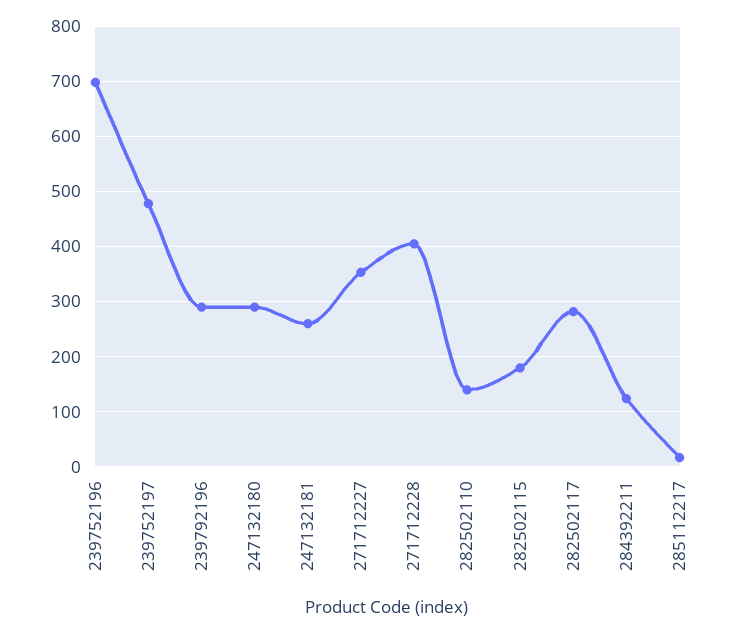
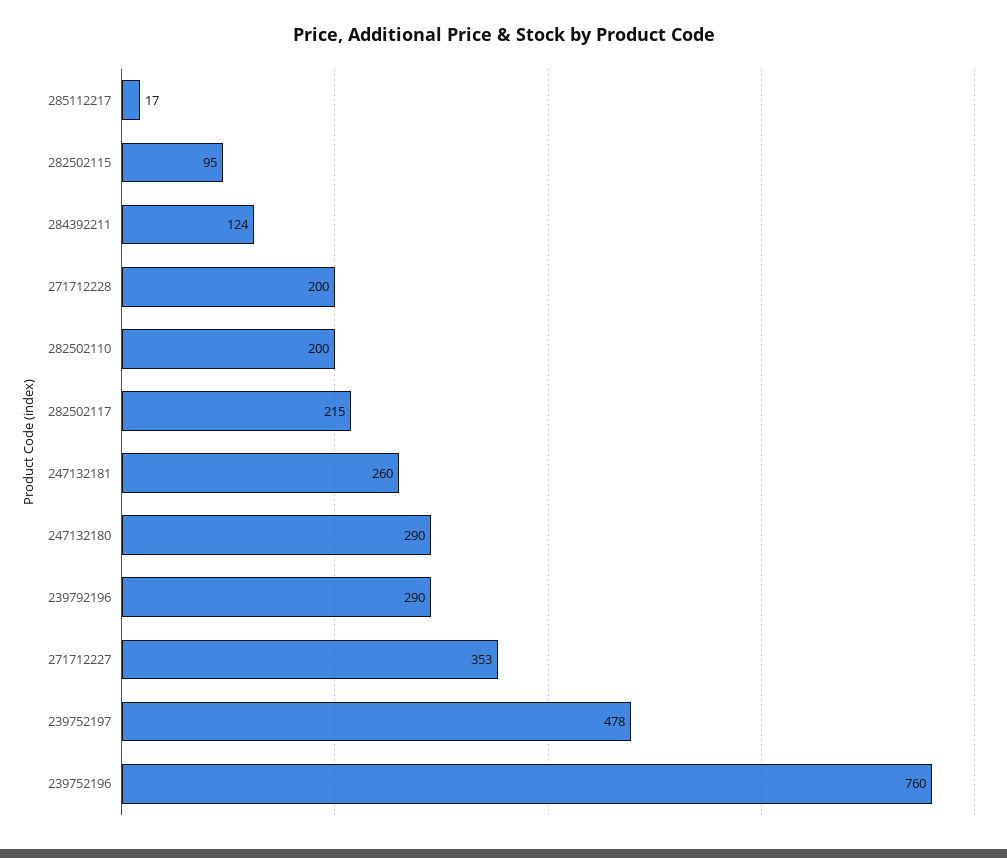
239752196: 700 -> 760
271712228: 400 -> 200
282502110: 140 -> 200
282502115: 180 -> 95
282502117: 280 -> 215

